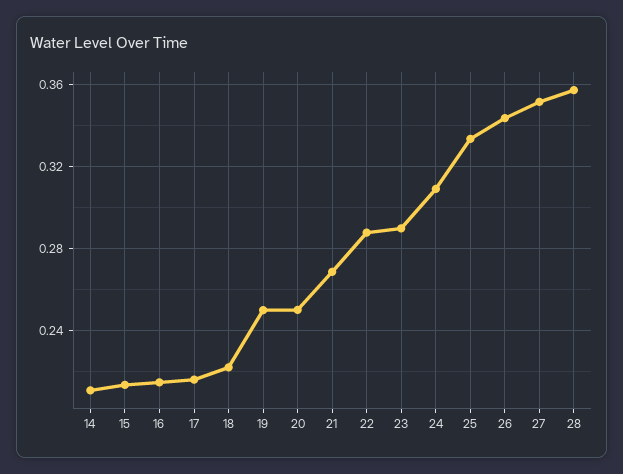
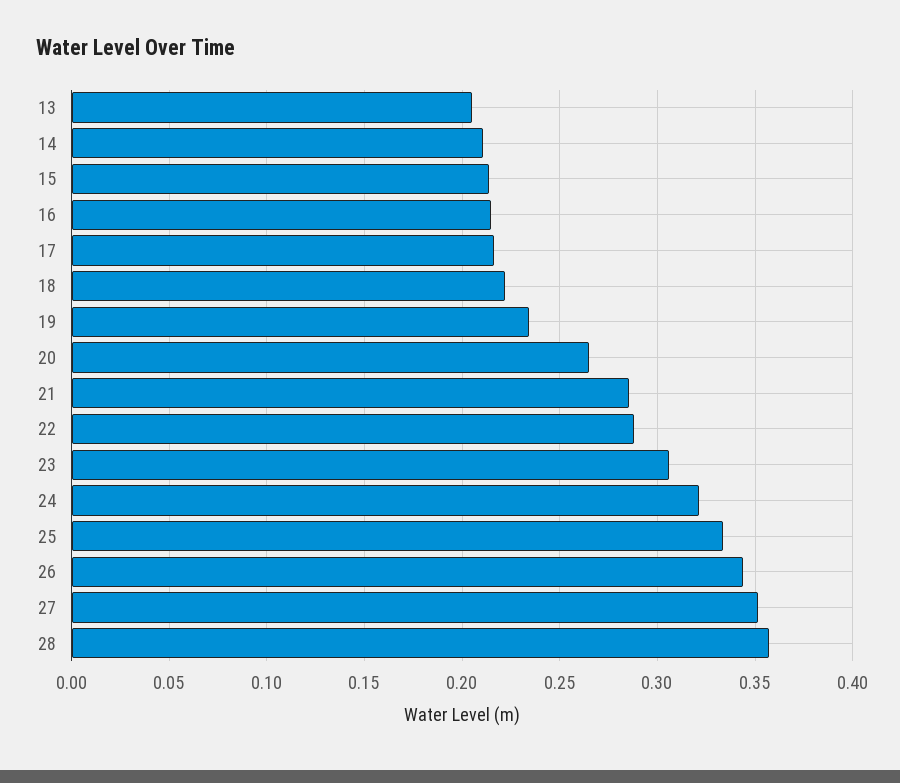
19: 0.25 -> 0.235
20: 0.25 -> 0.265
21: 0.27 -> 0.285
23: 0.29 -> 0.305
24: 0.31 -> 0.32
13: none -> 0.205

